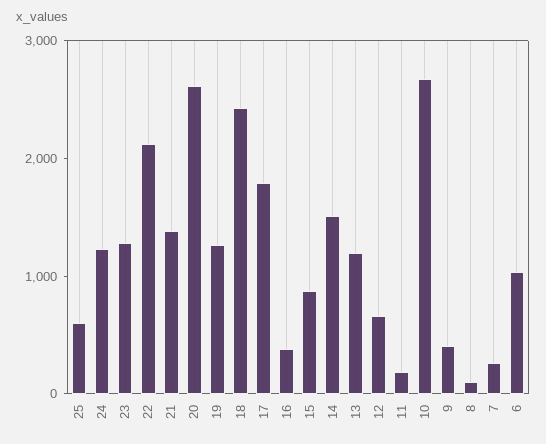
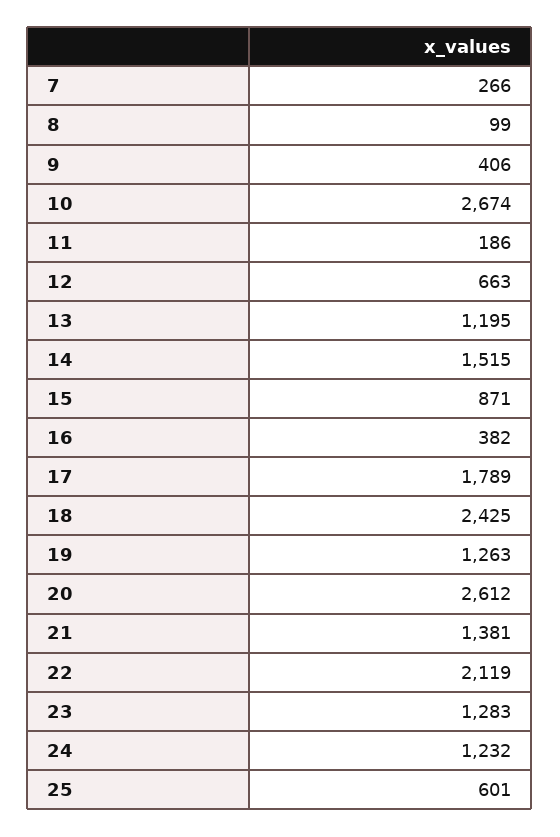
6: 1000 -> none

